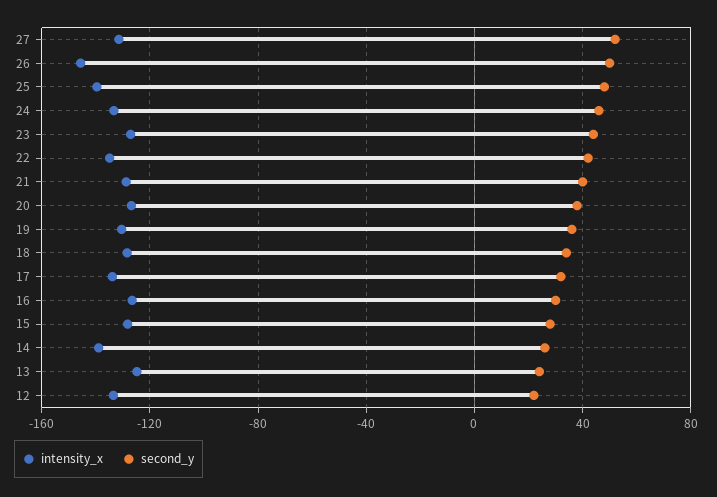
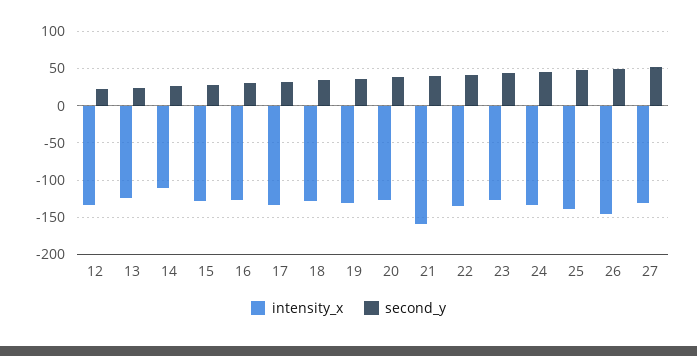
intensity_x, 21: -130 -> -160
intensity_x, 14: -140 -> -110

